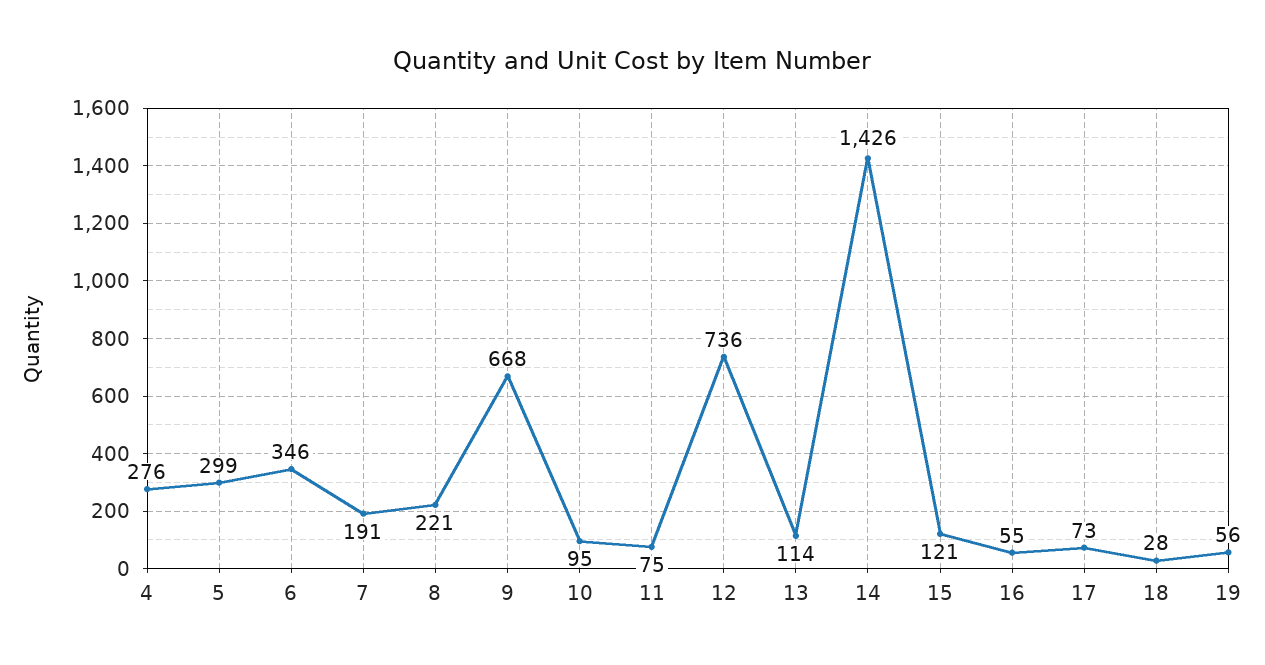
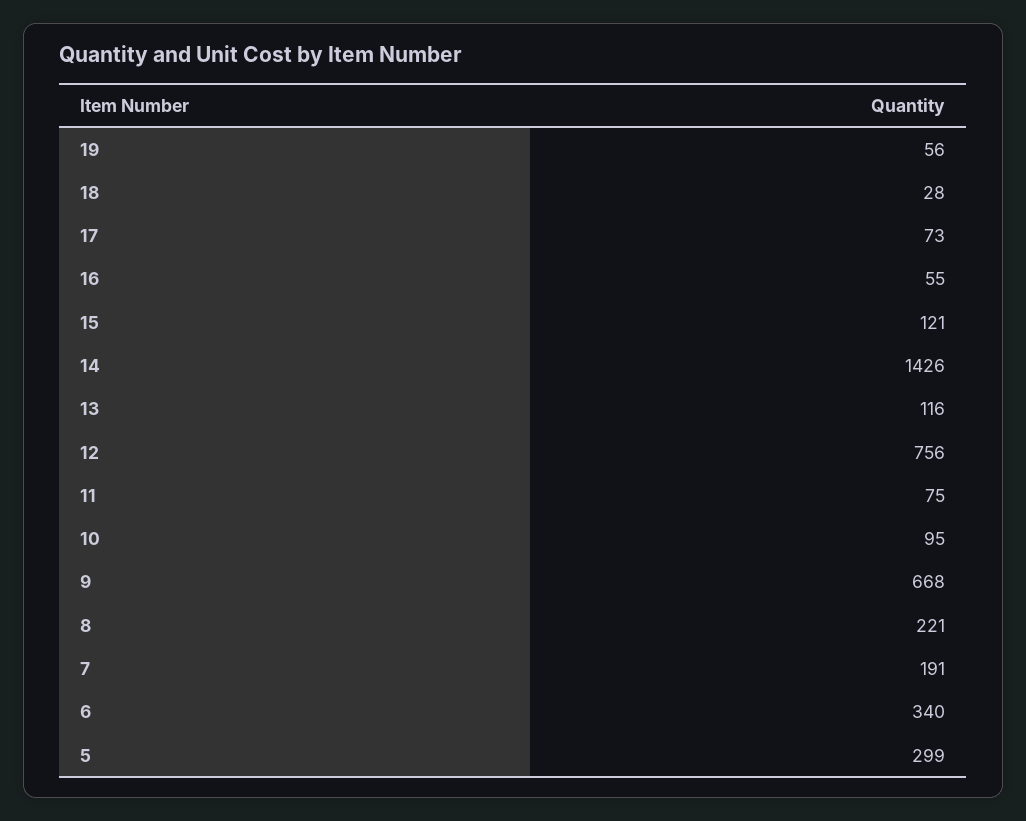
4: 276 -> none
6: 346 -> 340
12: 736 -> 756
13: 114 -> 116

